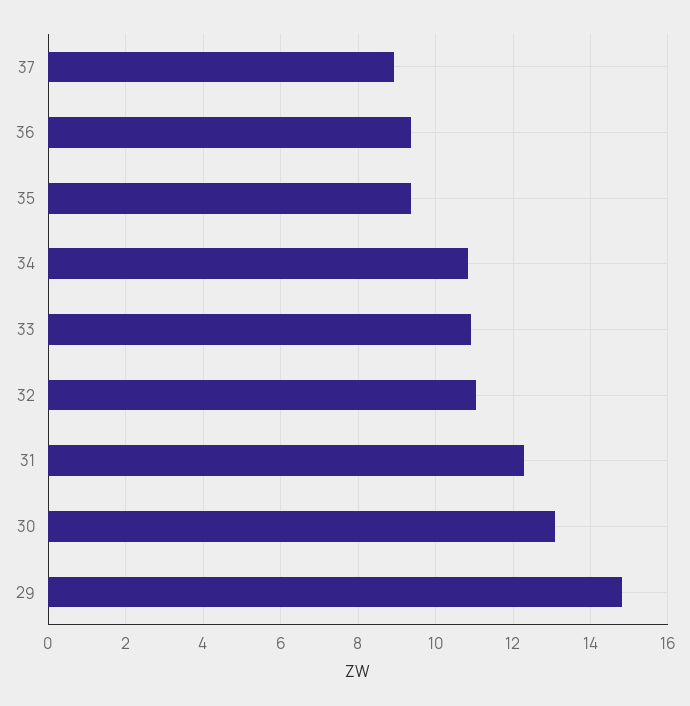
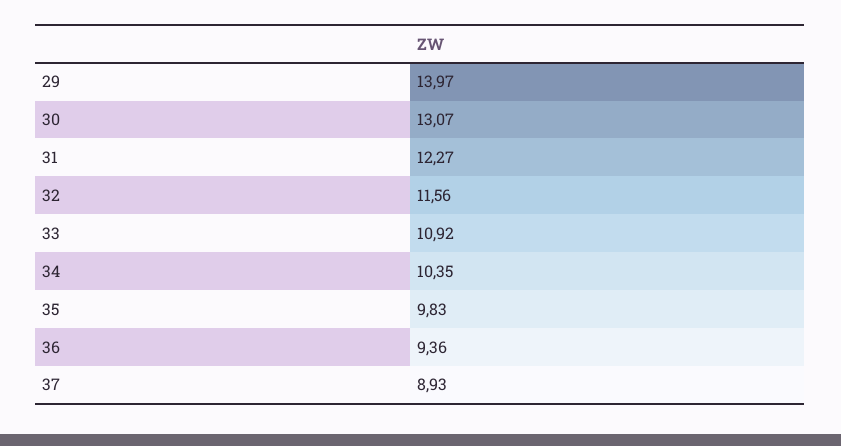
35: 9.4 -> 9.83
34: 10.8 -> 10.35
32: 11 -> 11.56
29: 14.8 -> 13.97

